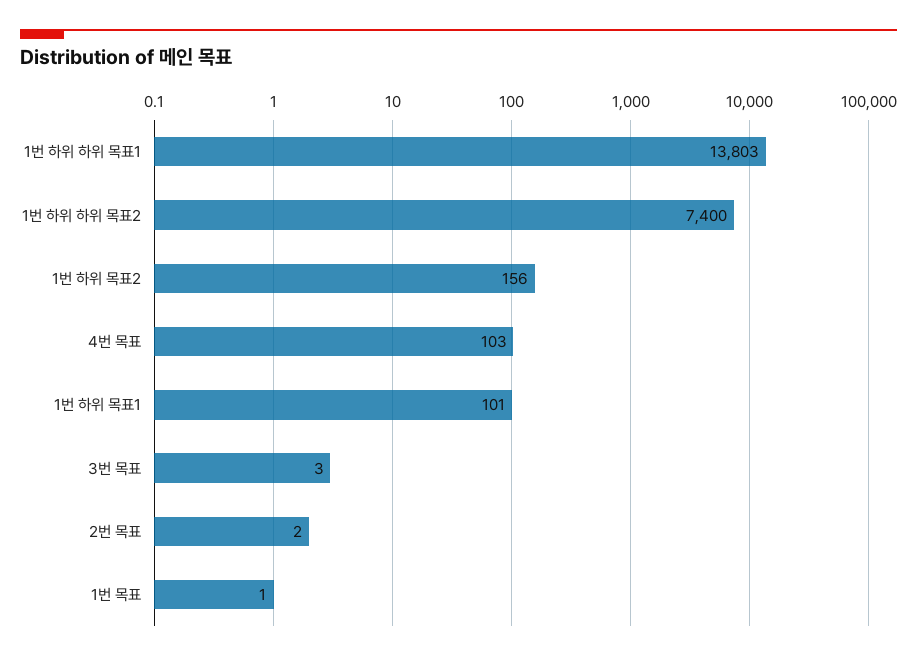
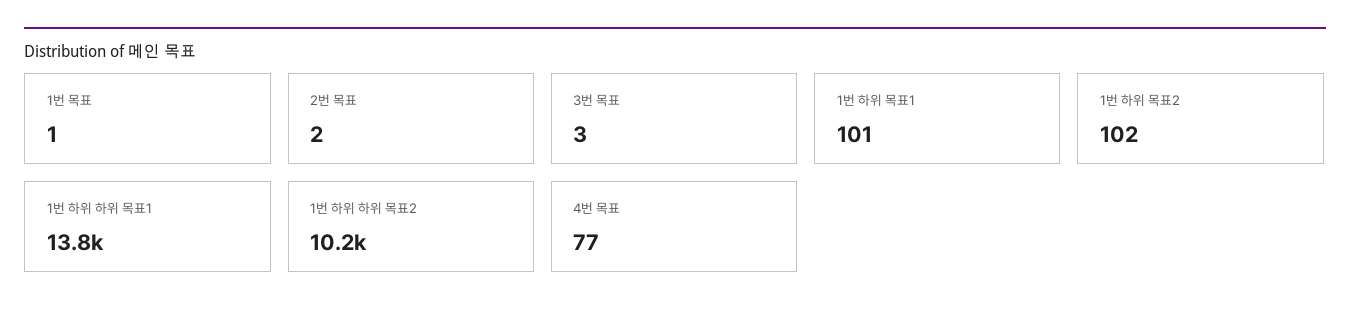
1번 하위 하위 목표2: 7400 -> 10200
1번 하위 목표2: 156 -> 102
4번 목표: 103 -> 77

